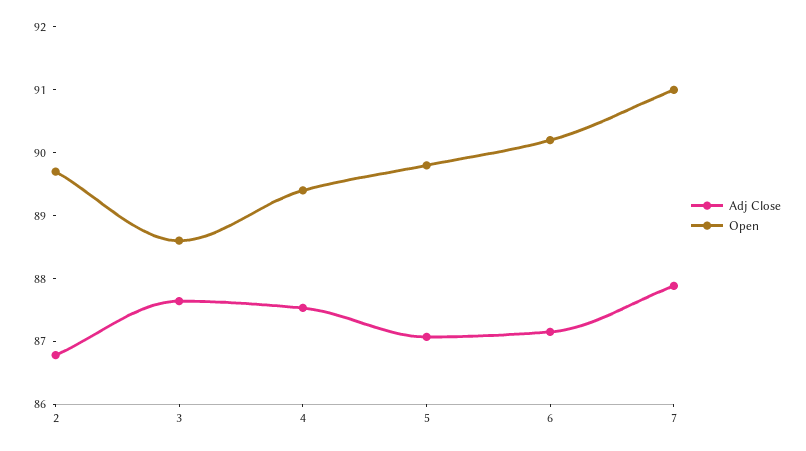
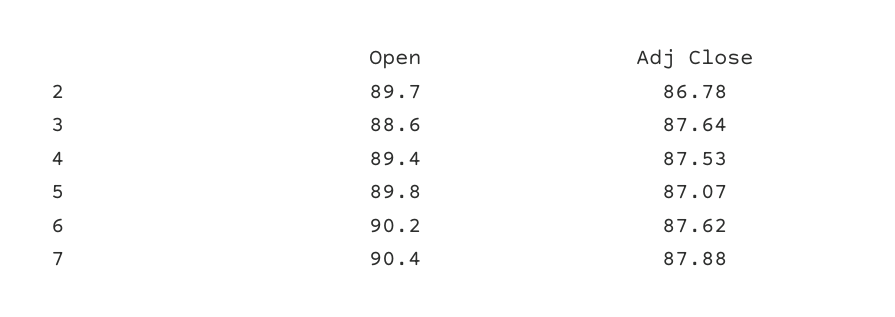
Adj Close, 6: 87.2 -> 87.62
Open, 7: 91 -> 90.4

